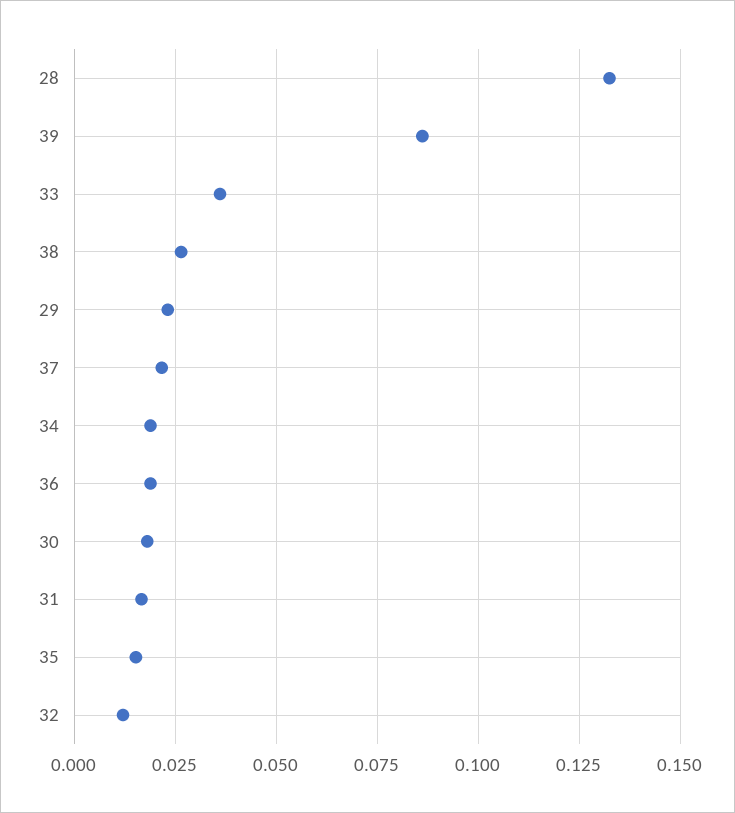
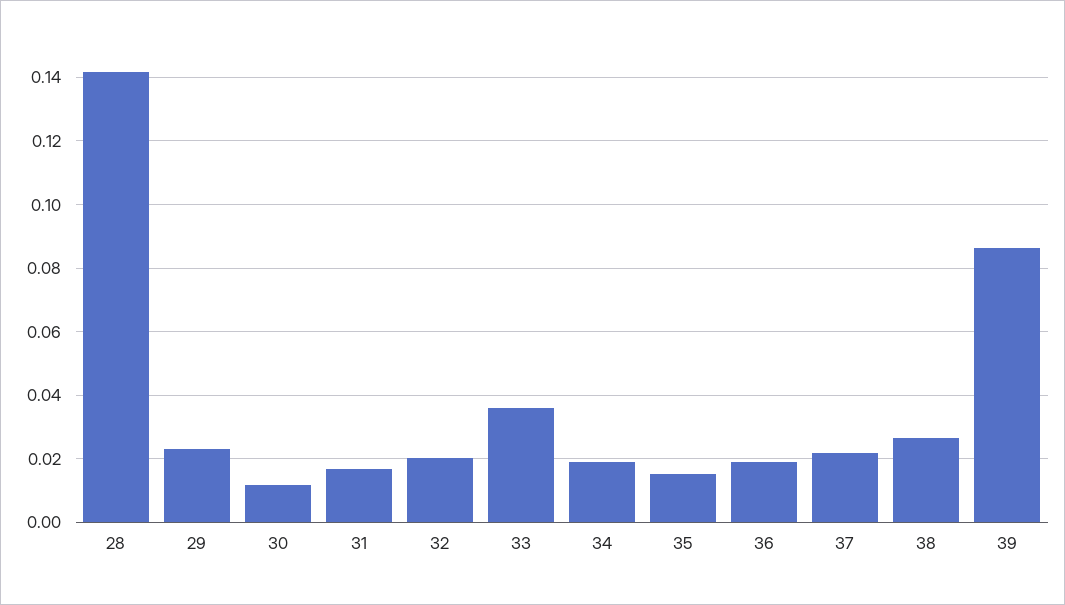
28: 0.1325 -> 0.142
30: 0.0175 -> 0.012
32: 0.0125 -> 0.02

